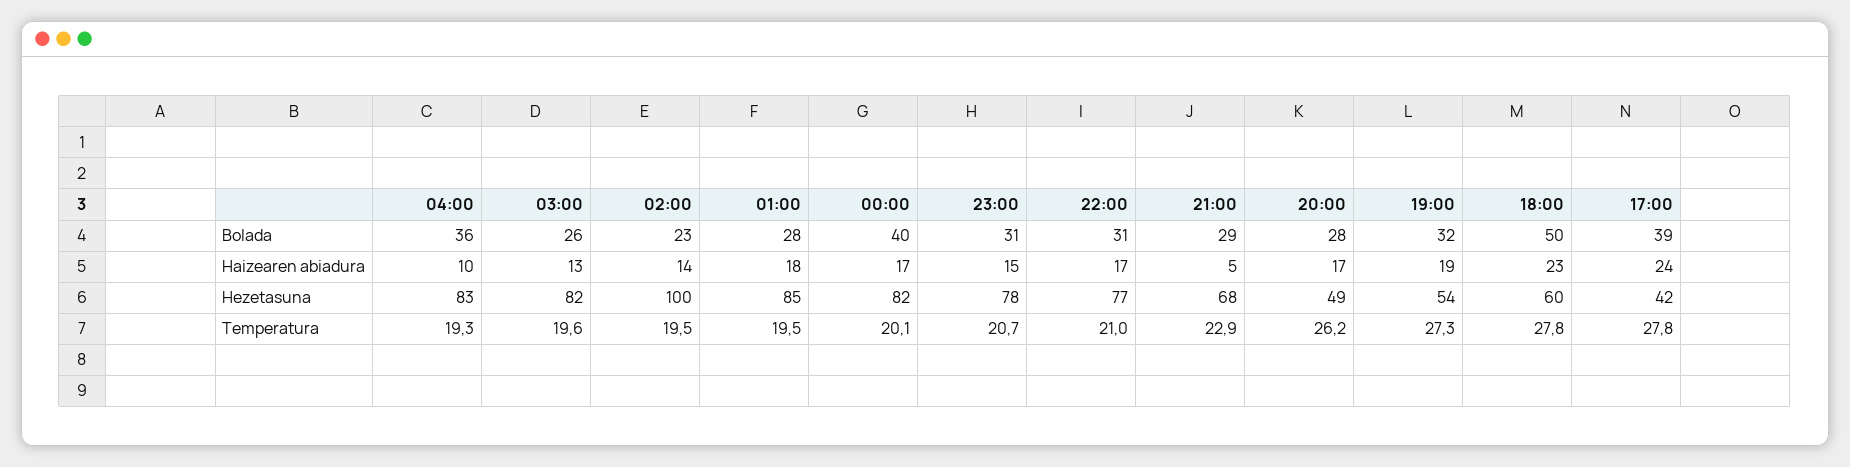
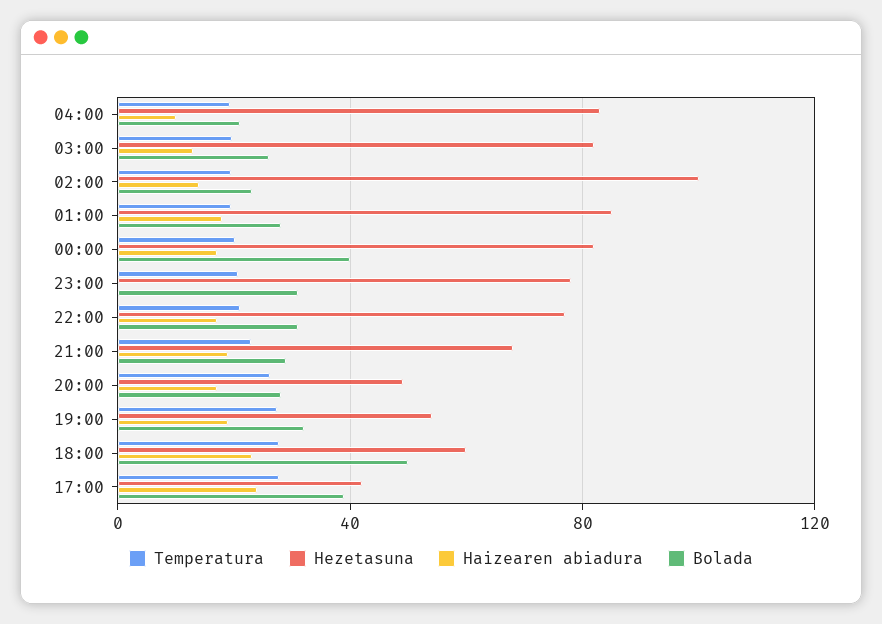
Bolada, 04:00: 36 -> 20
Haizearen abiadura, 23:00: 15 -> 0
Haizearen abiadura, 21:00: 5 -> 20

